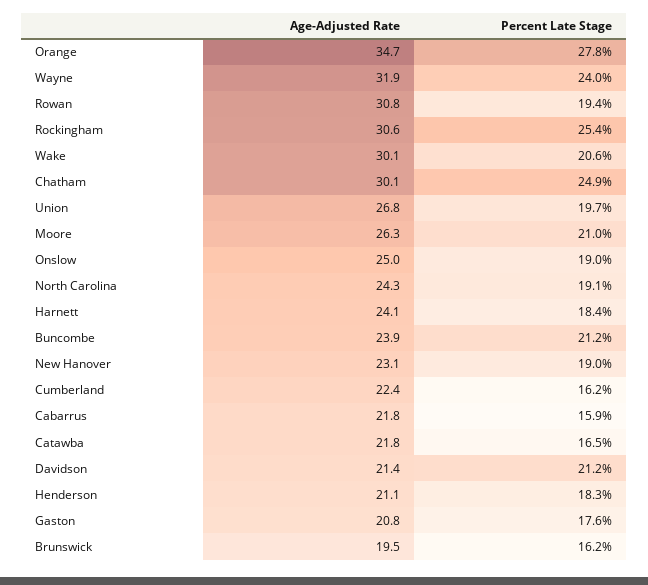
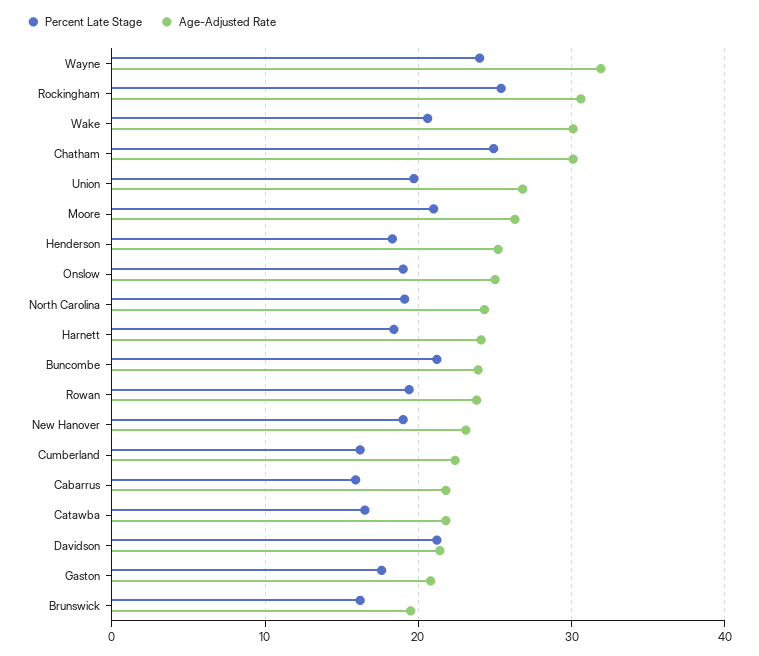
Age-Adjusted Rate, Orange: 34.7 -> none
Percent Late Stage, Orange: 27.8 -> none
Age-Adjusted Rate, Rowan: 30.8 -> 24
Age-Adjusted Rate, Henderson: 21.1 -> 25

